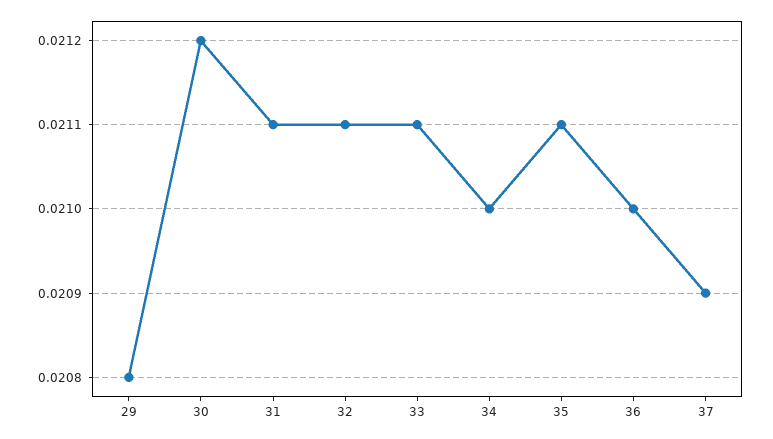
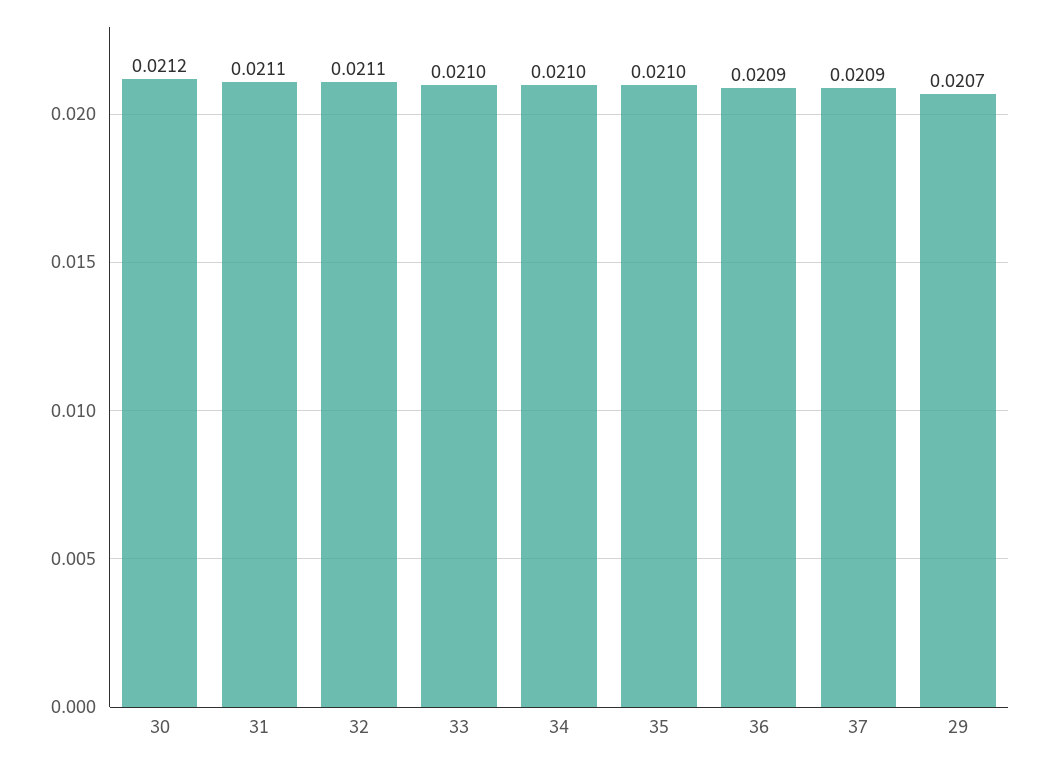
29: 0.0208 -> 0.0207
33: 0.0211 -> 0.021
35: 0.0211 -> 0.021
36: 0.021 -> 0.0209

